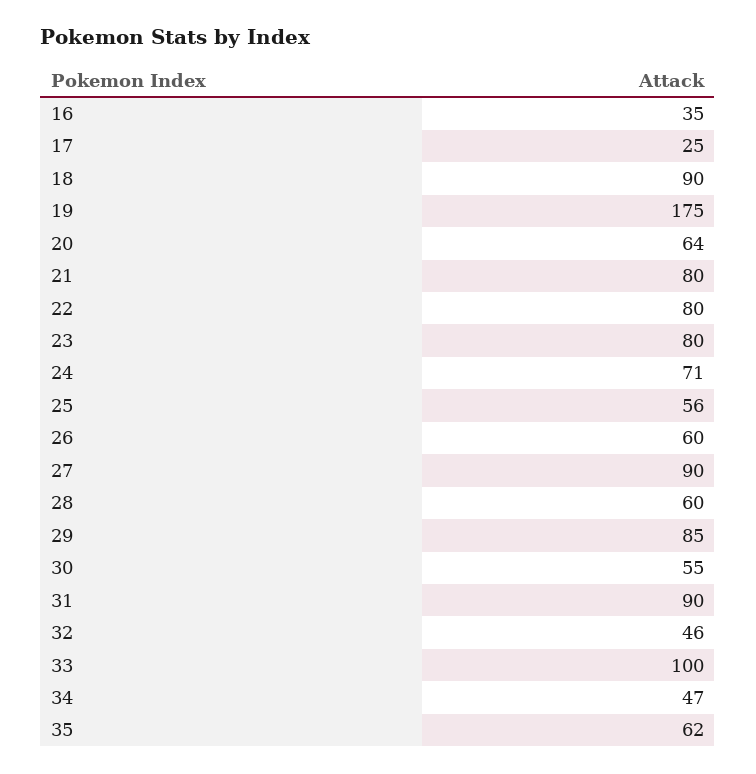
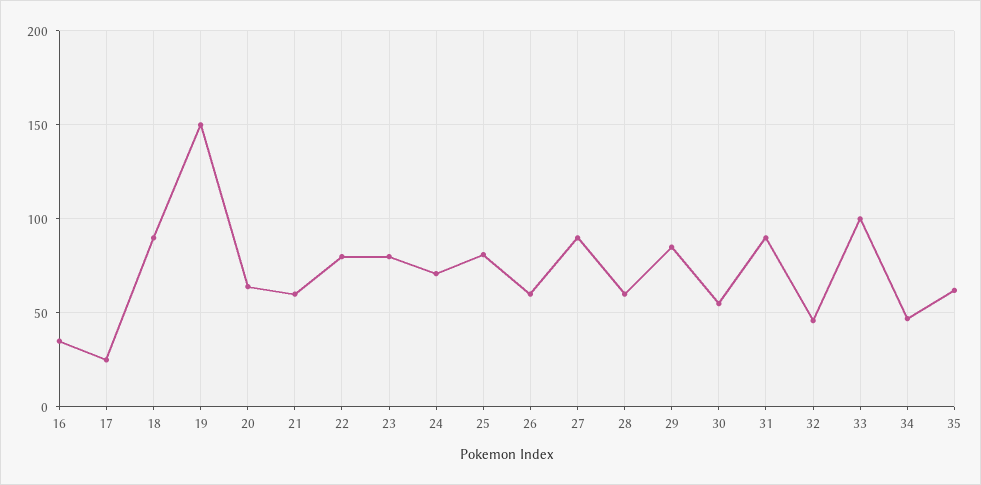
19: 175 -> 150
21: 80 -> 60
25: 56 -> 80

